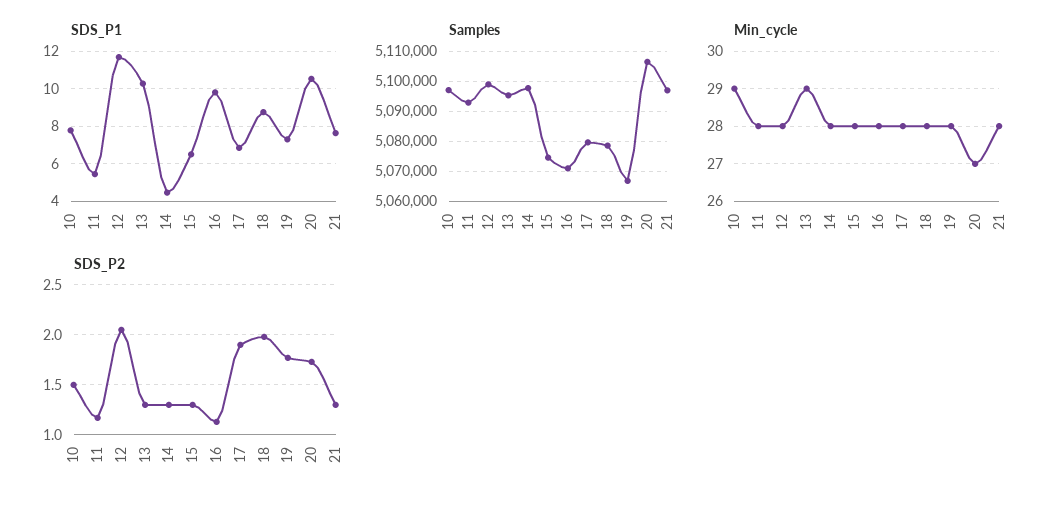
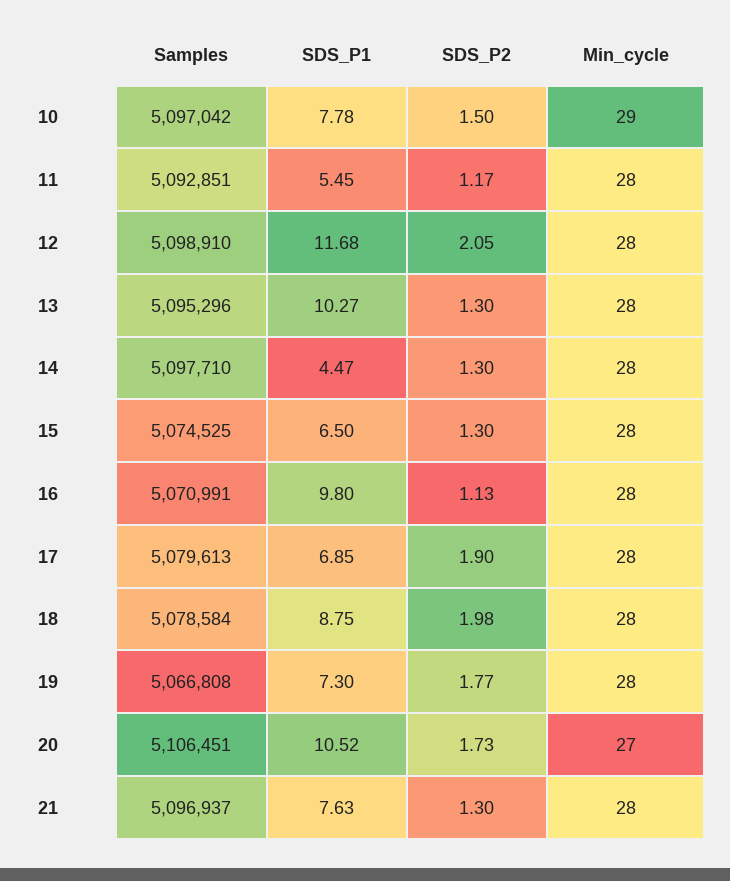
Min_cycle, 13: 29 -> 28

